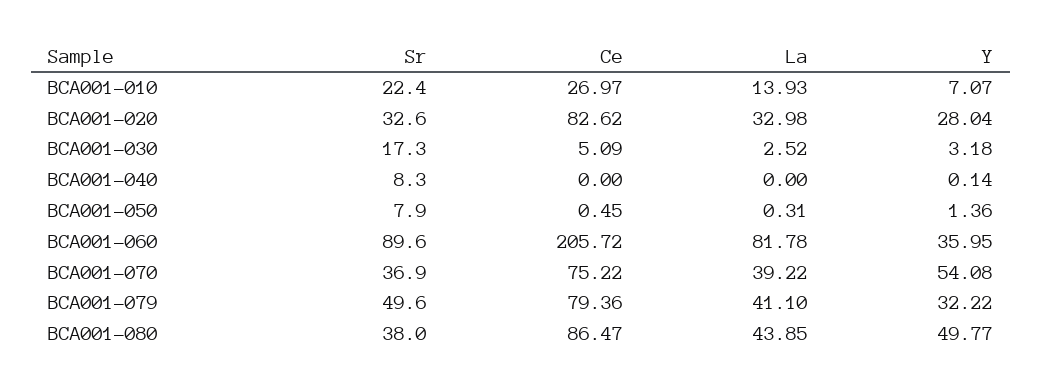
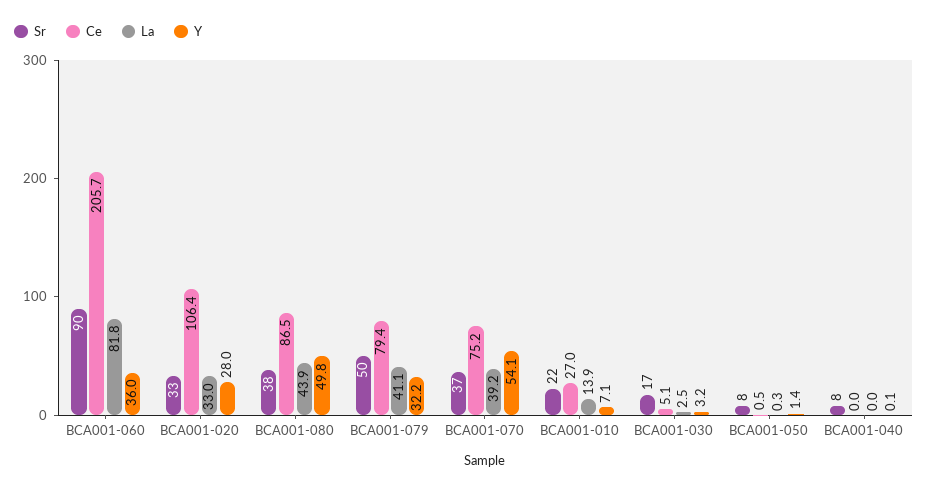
Ce, BCA001-020: 82.62 -> 106.4

